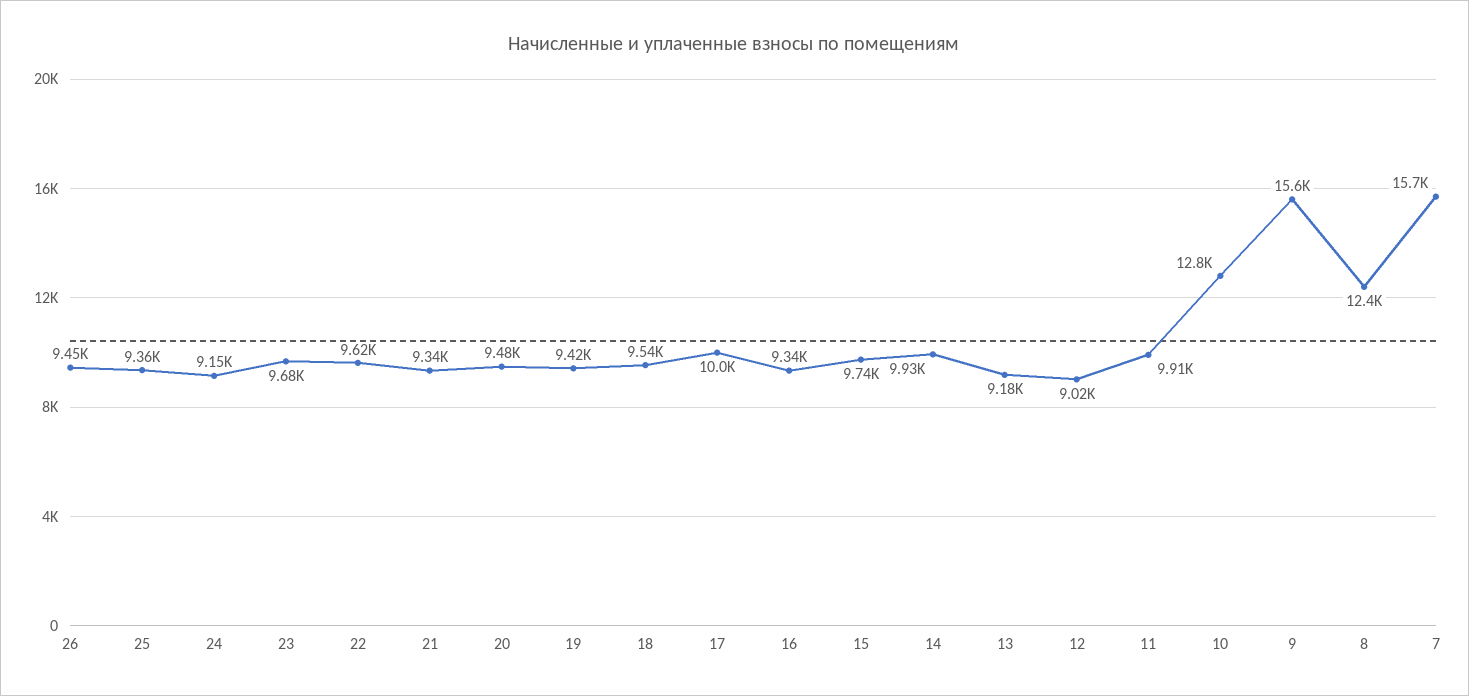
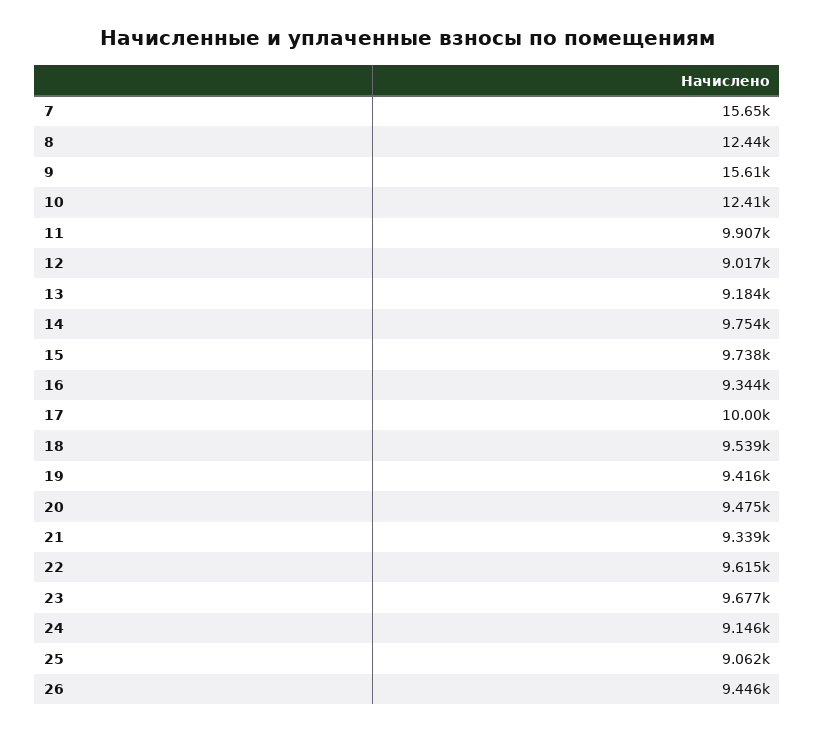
25: 9360 -> 9062
14: 9930 -> 9754
10: 12800 -> 12410

